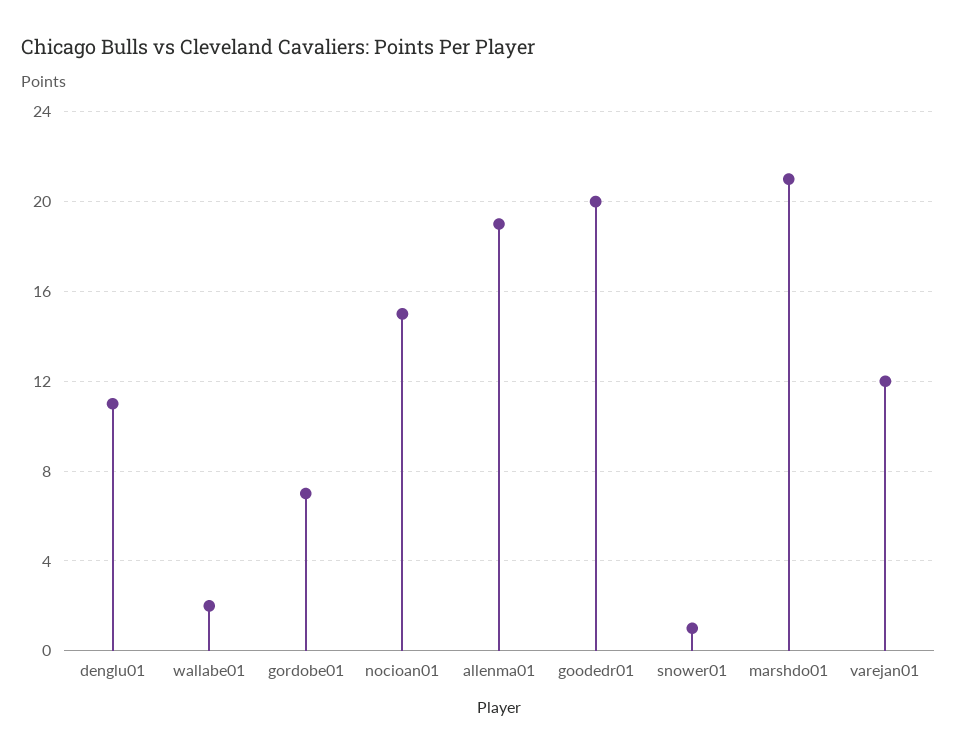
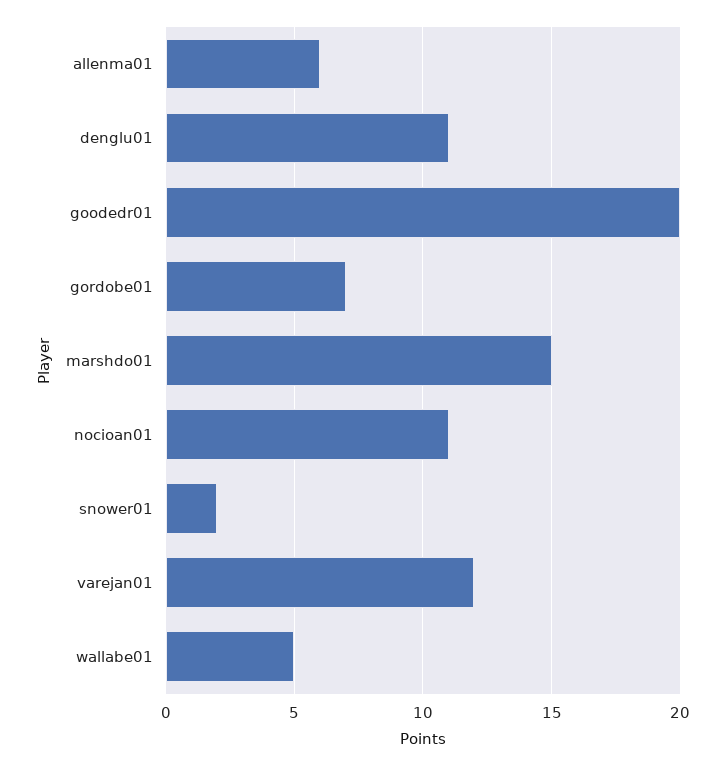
wallabe01: 2 -> 5
nocioan01: 15 -> 11
allenma01: 19 -> 6
snower01: 1 -> 2
marshdo01: 21 -> 15

